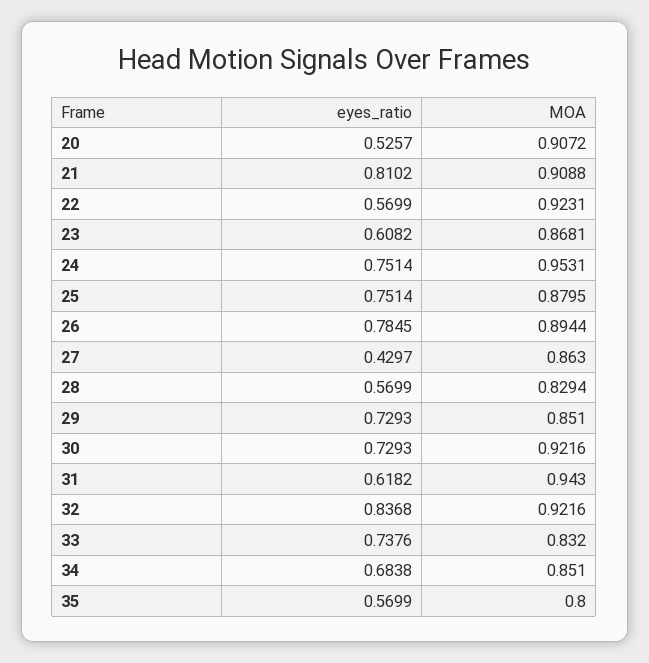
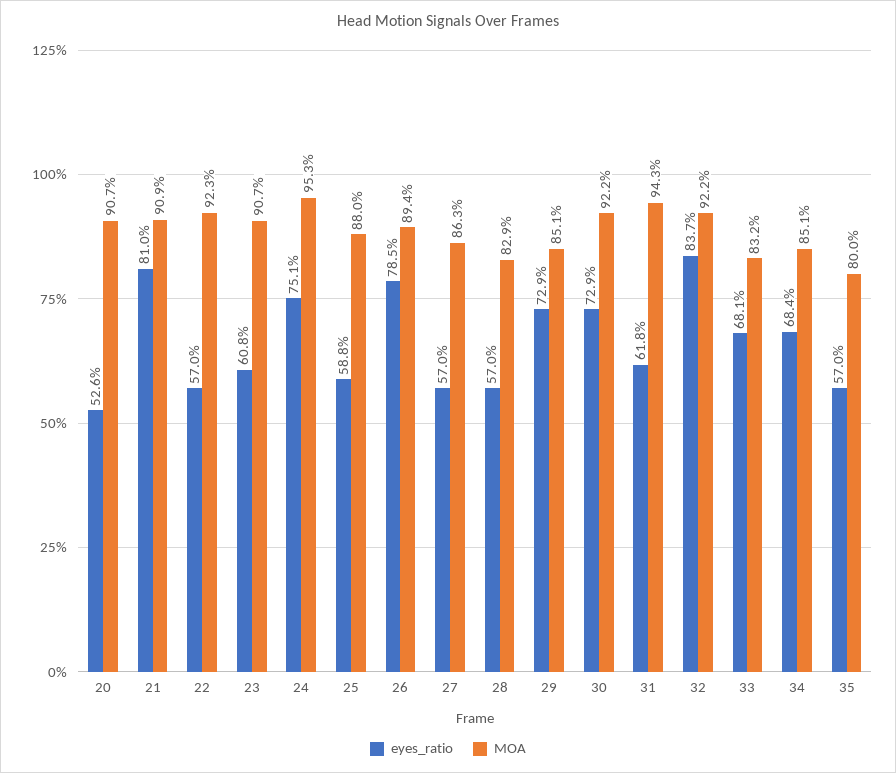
MOA, 23: 0.8681 -> 0.907
eyes_ratio, 25: 0.7514 -> 0.588
eyes_ratio, 27: 0.4297 -> 0.57
eyes_ratio, 33: 0.7376 -> 0.681

